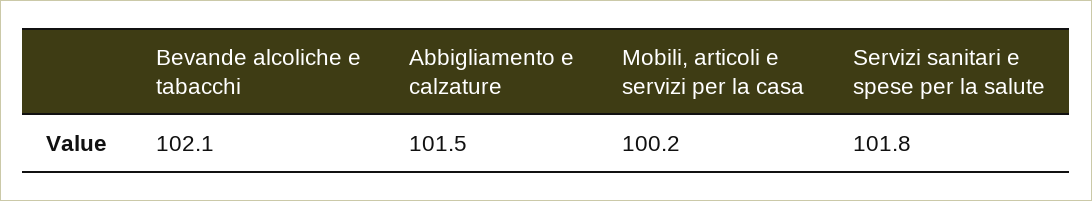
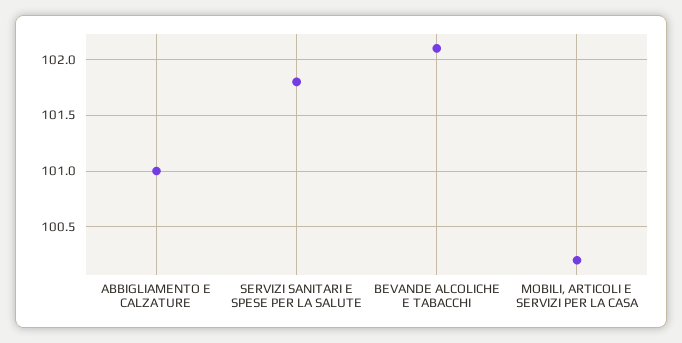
Abbigliamento e calzature: 101.5 -> 101

